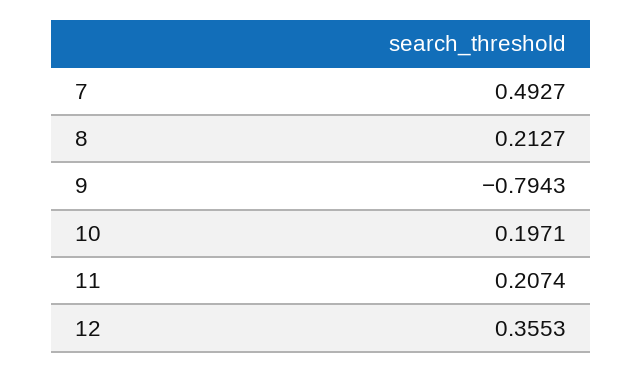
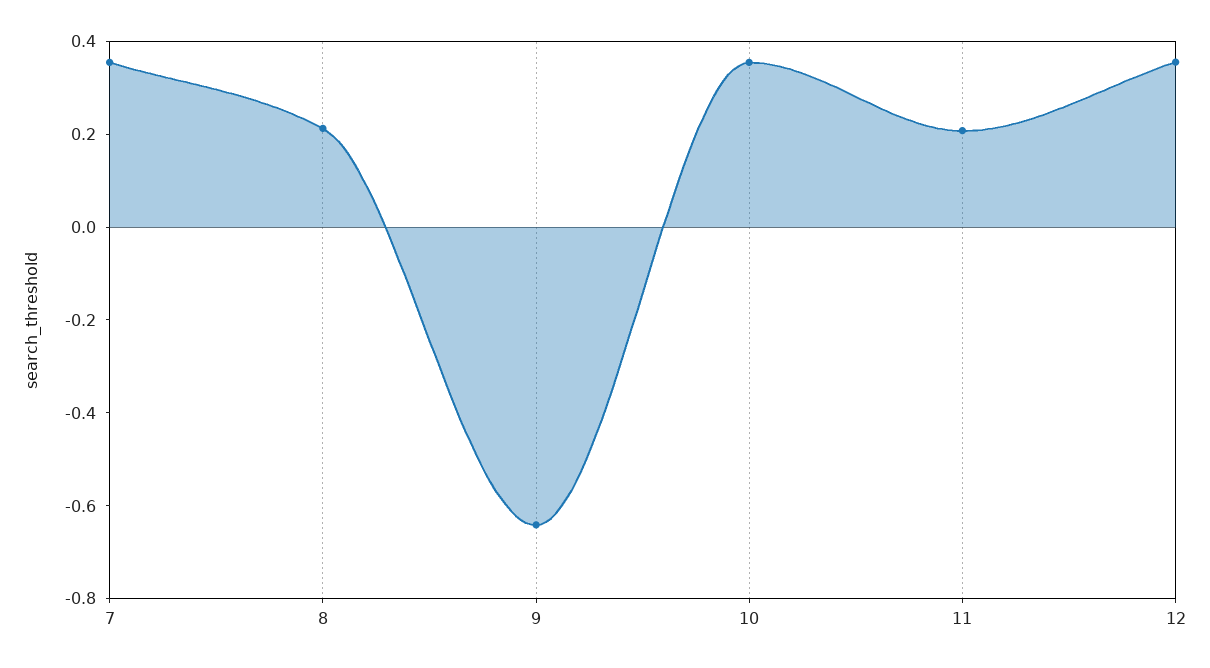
7: 0.4927 -> 0.35
9: -0.7943 -> -0.65
10: 0.1971 -> 0.35

